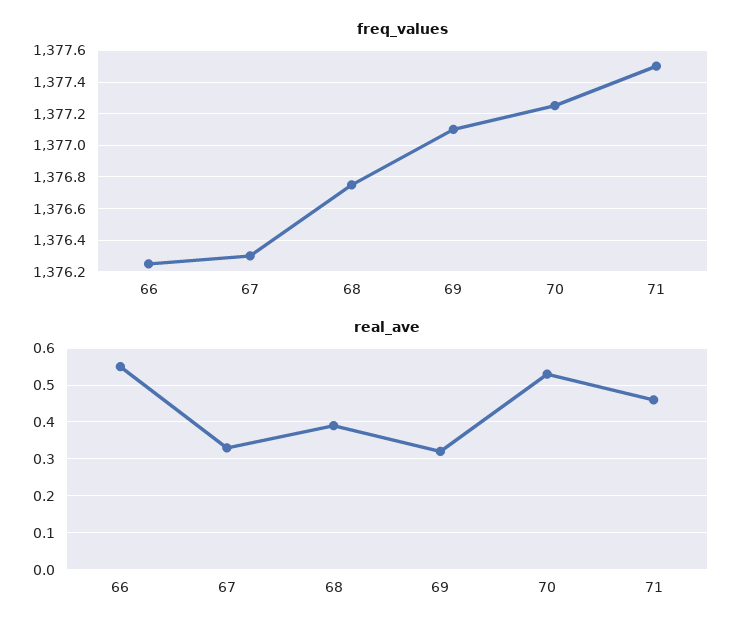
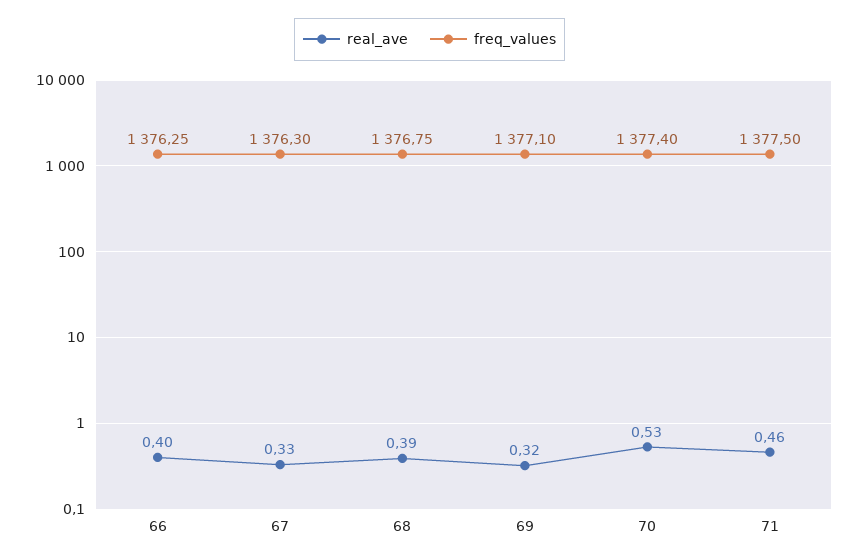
freq_values, 70: 1377.25 -> 1377.4
real_ave, 66: 0.55 -> 0.4

